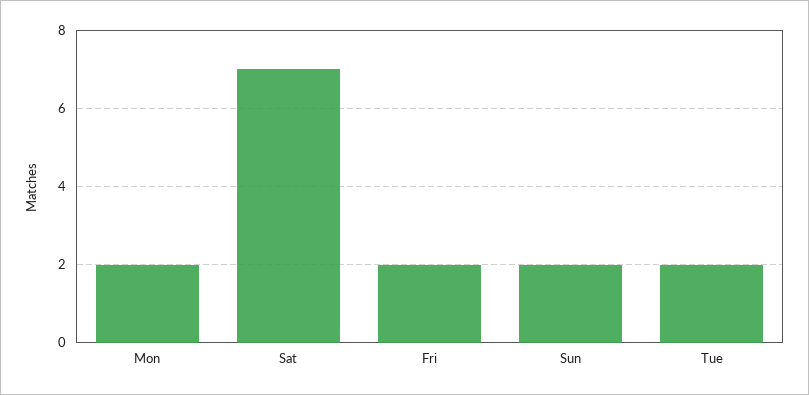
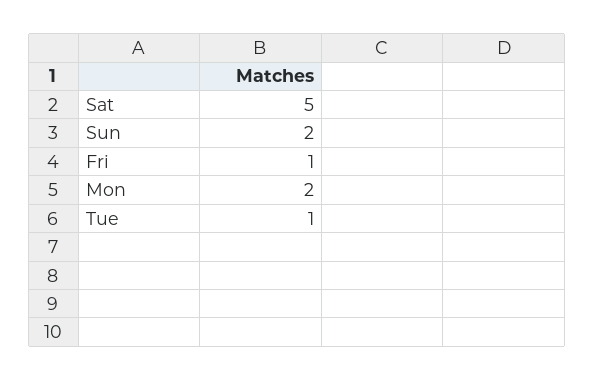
Sat: 7 -> 5
Fri: 2 -> 1
Tue: 2 -> 1

